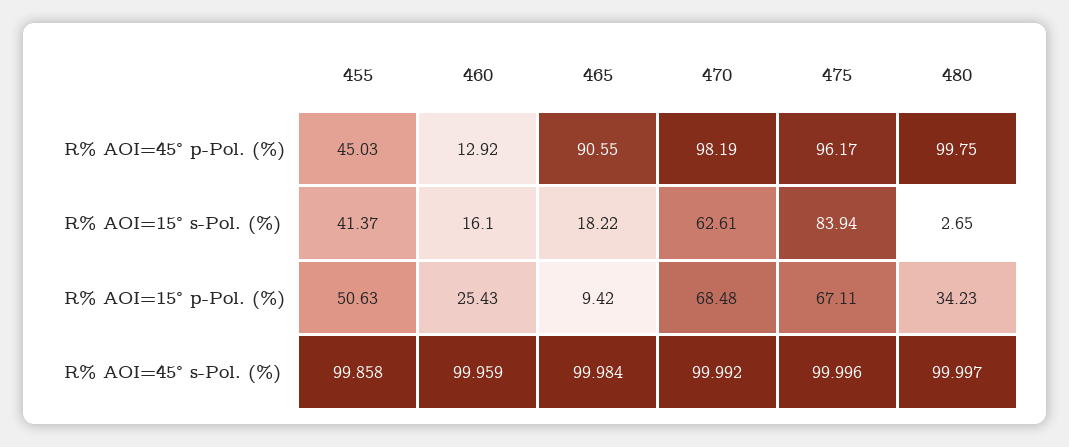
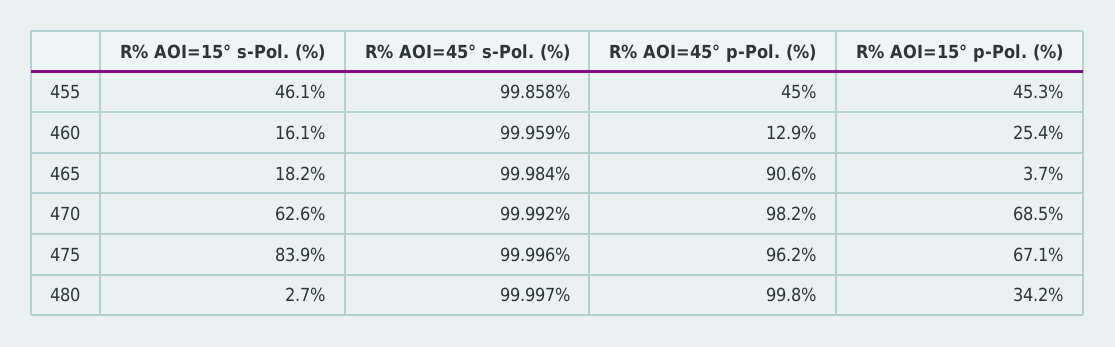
455, R% AOI=15° s-Pol. (%): 41.37 -> 46.1
455, R% AOI=15° p-Pol. (%): 50.63 -> 45.3
465, R% AOI=15° p-Pol. (%): 9.42 -> 3.7

